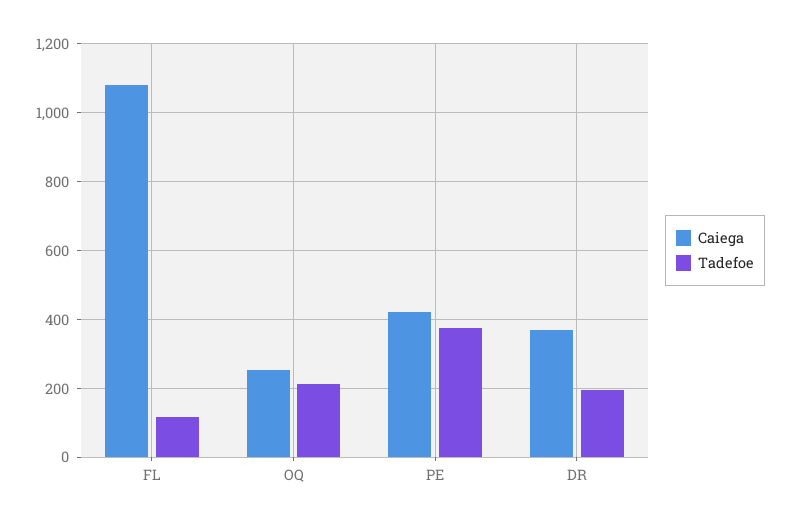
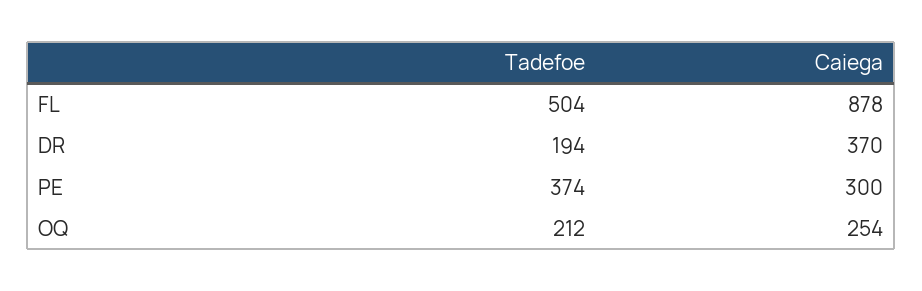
Caiega, FL: 1080 -> 878
Tadefoe, FL: 120 -> 504
Caiega, PE: 420 -> 300

